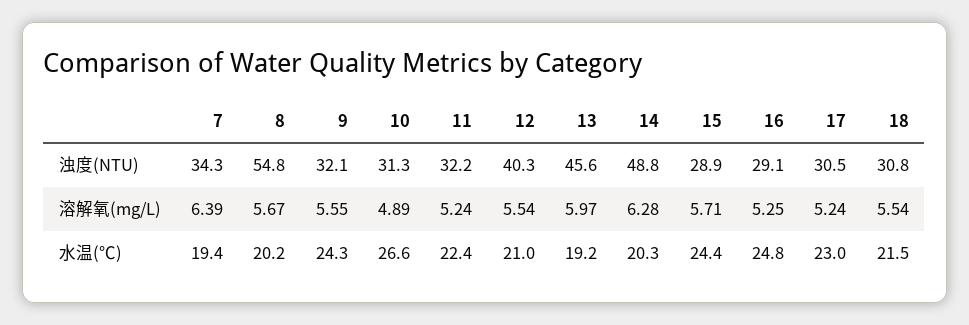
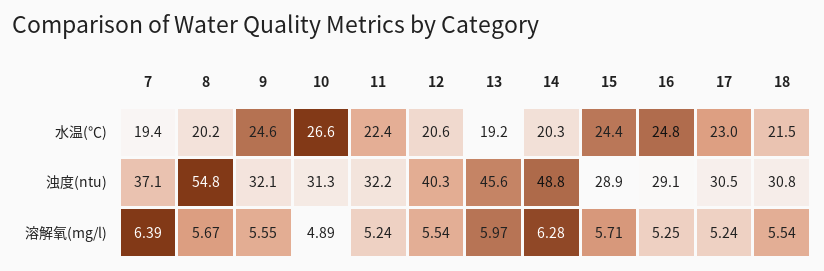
7, 浊度(NTU): 34.3 -> 37.1
9, 水温(℃): 24.3 -> 24.6
12, 水温(℃): 21 -> 20.6

